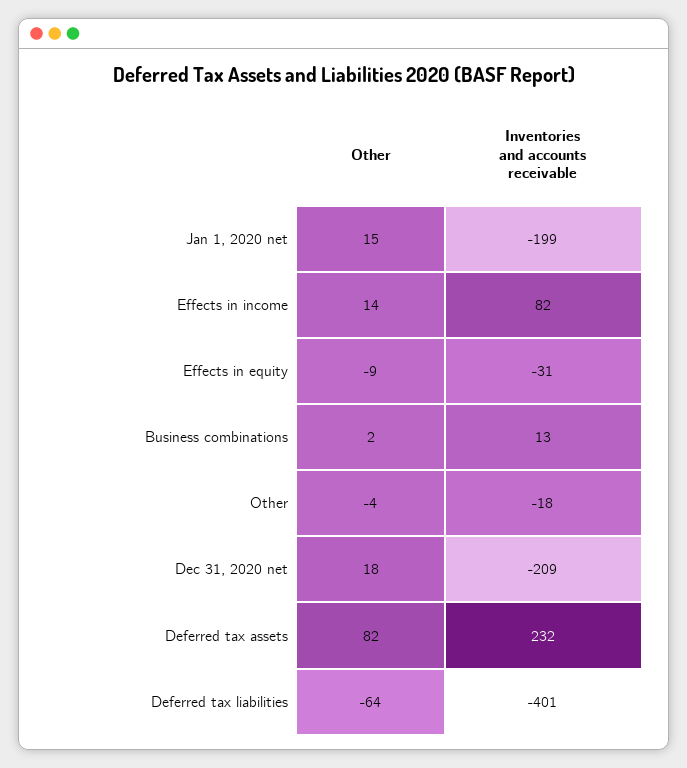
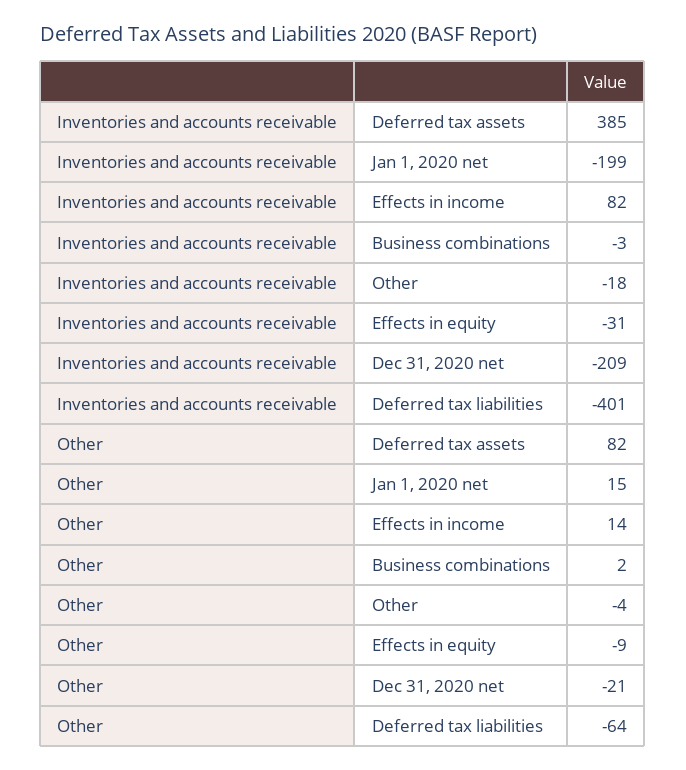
Inventories and accounts receivable, Business combinations: 13 -> -3
Other, Dec 31, 2020 net: 18 -> -21
Inventories and accounts receivable, Deferred tax assets: 232 -> 385

